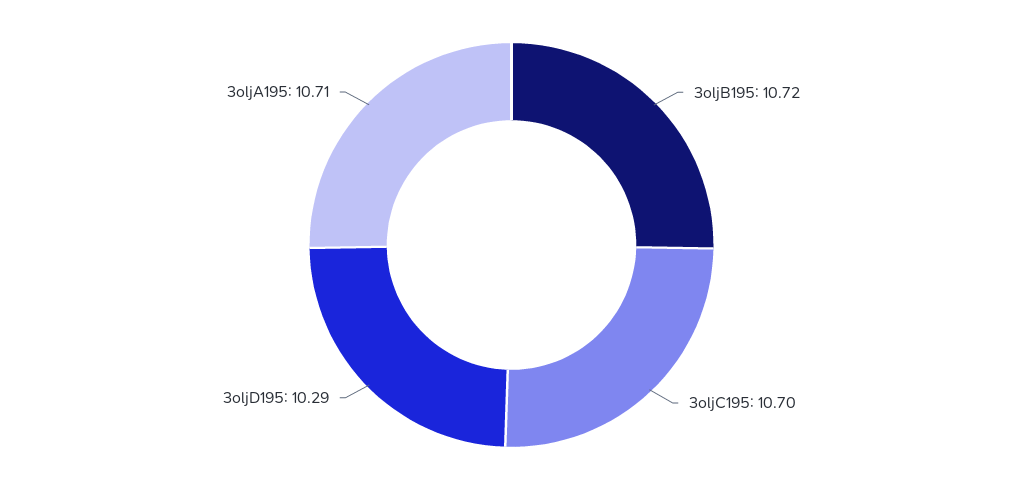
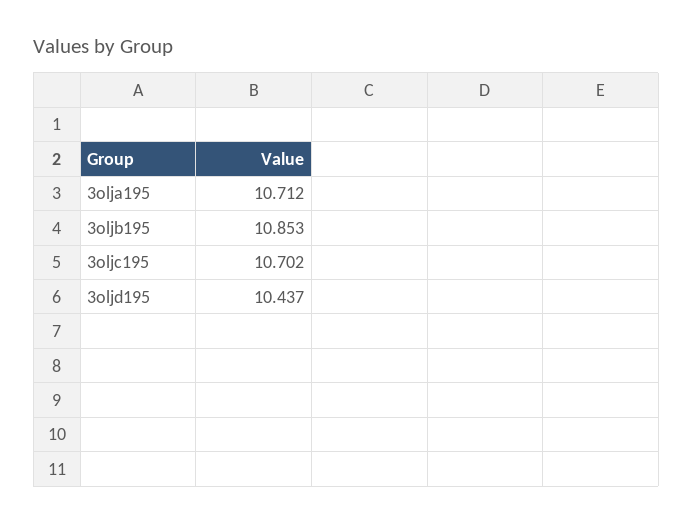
3oljB195: 10.72 -> 10.853
3oljD195: 10.29 -> 10.437

